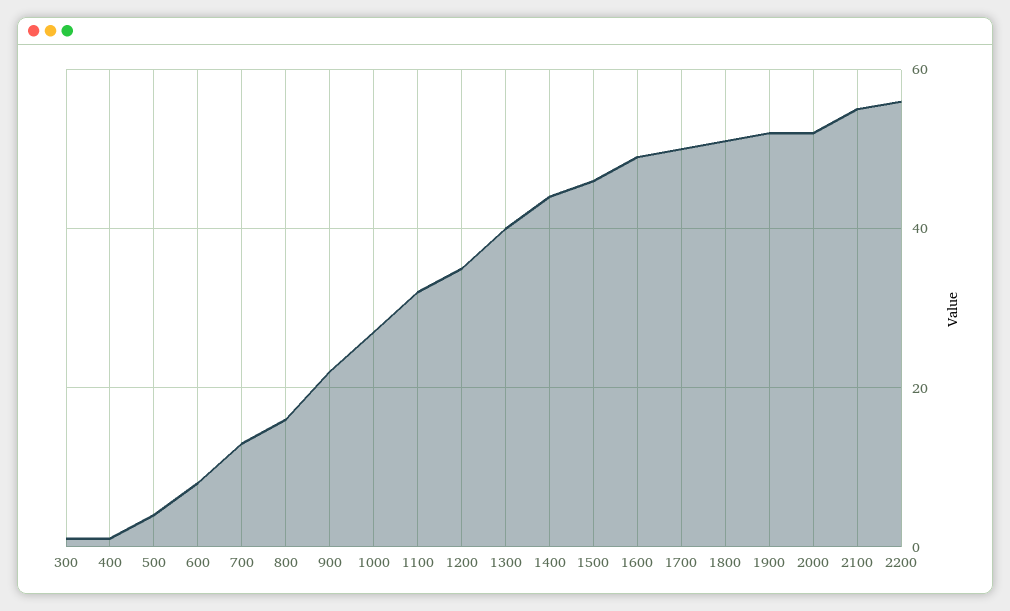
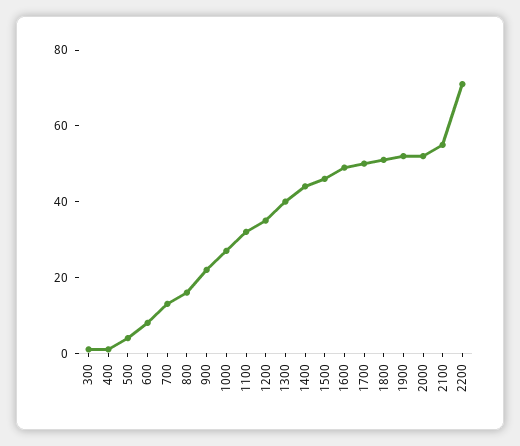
2200: 55 -> 70

